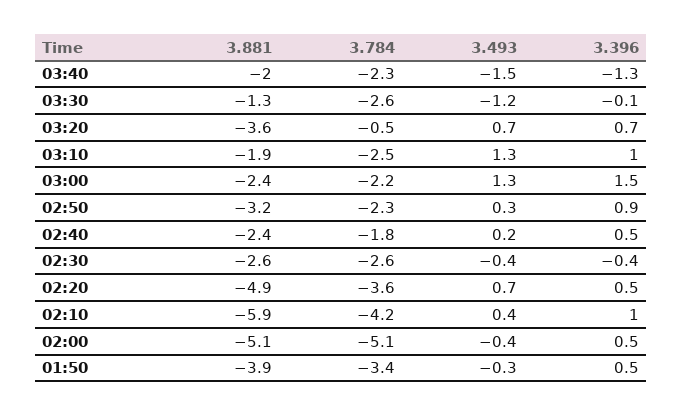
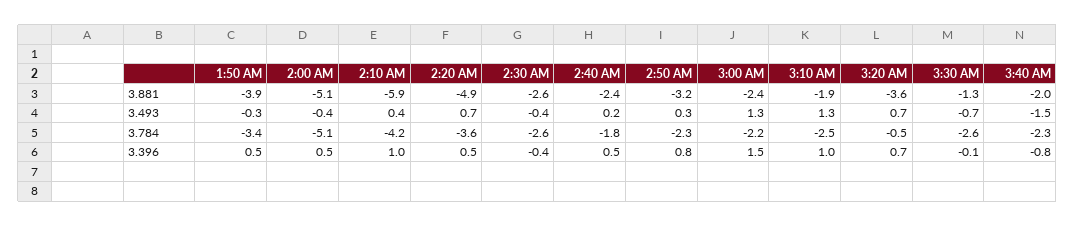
3.396, 03:40: -1.3 -> -0.8
3.493, 03:30: -1.2 -> -0.7
3.396, 02:50: 0.9 -> 0.8

